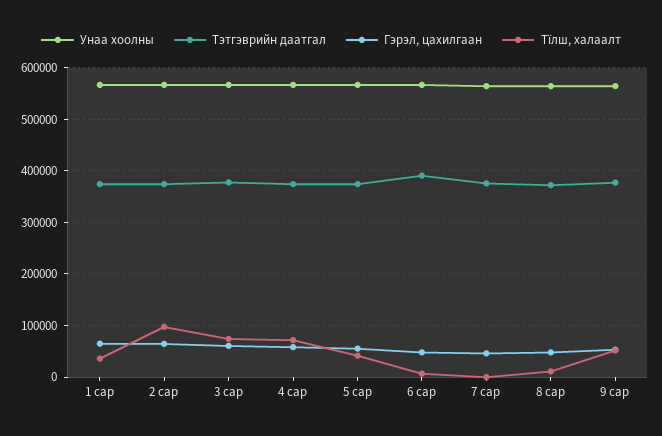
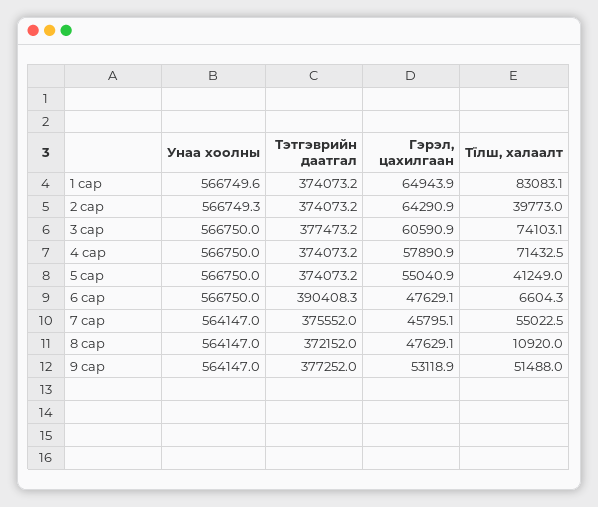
Тїлш, халаалт, 1 сар: 40000 -> 83083.1
Тїлш, халаалт, 2 сар: 100000 -> 39773
Тїлш, халаалт, 7 сар: 0 -> 55022.5

